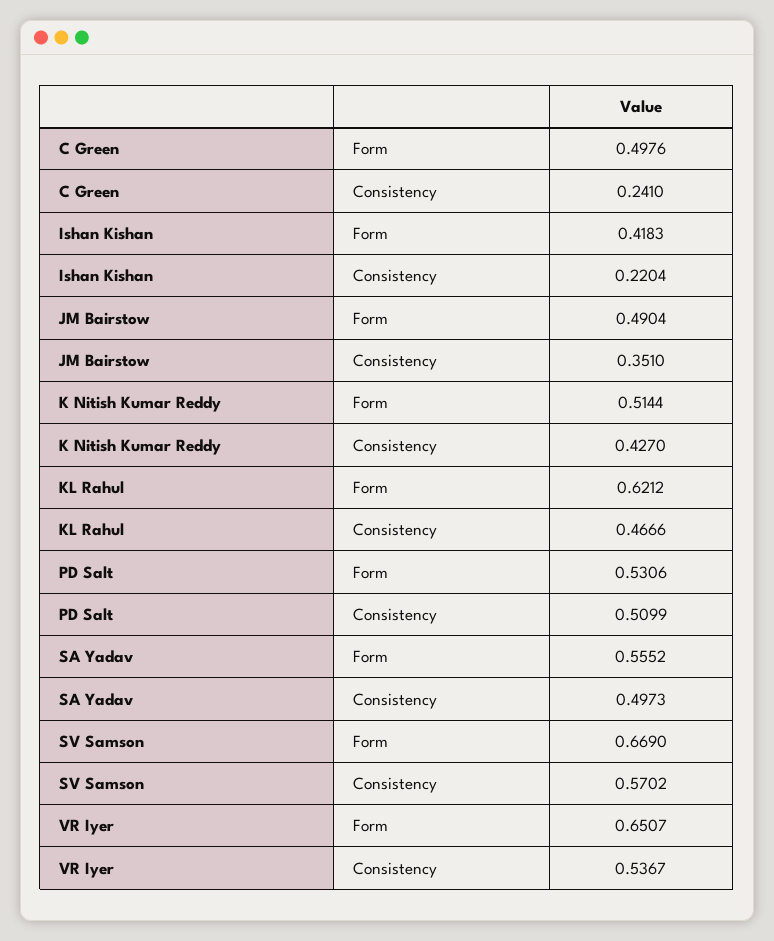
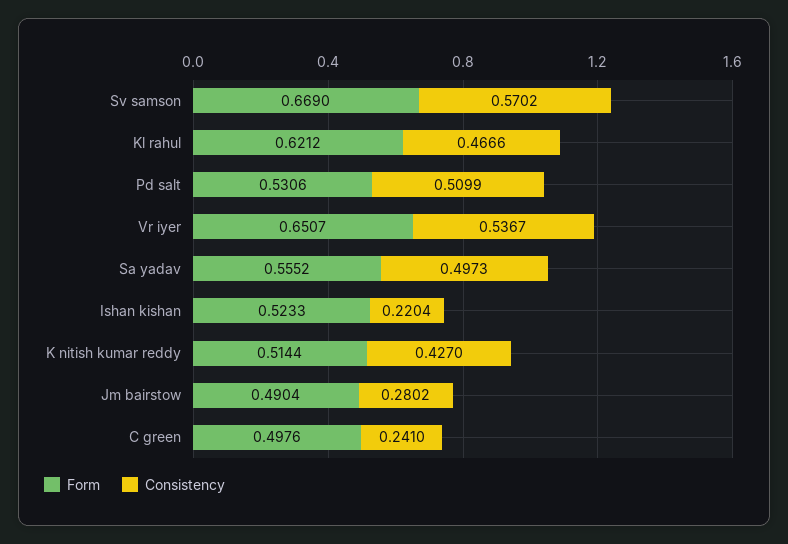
Form, Ishan Kishan: 0.4183 -> 0.5233
Consistency, JM Bairstow: 0.351 -> 0.2802

